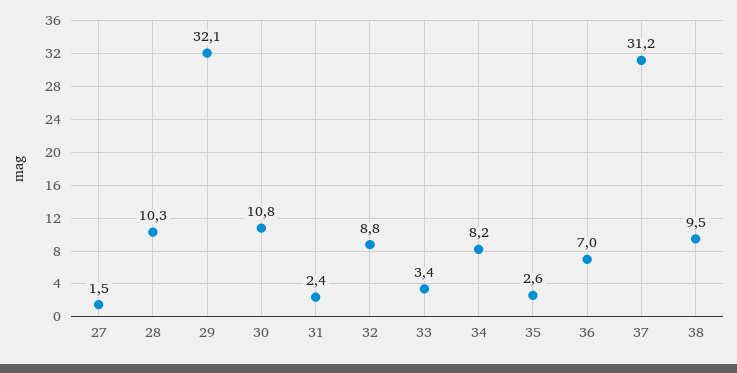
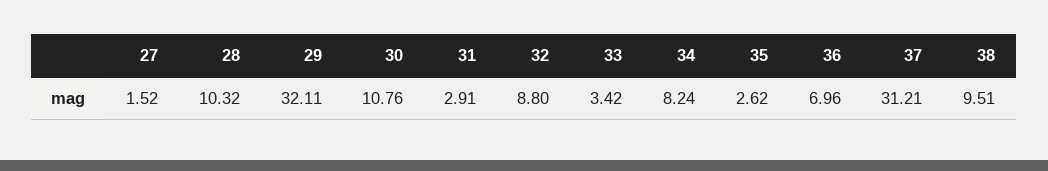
31: 2.4 -> 2.91

